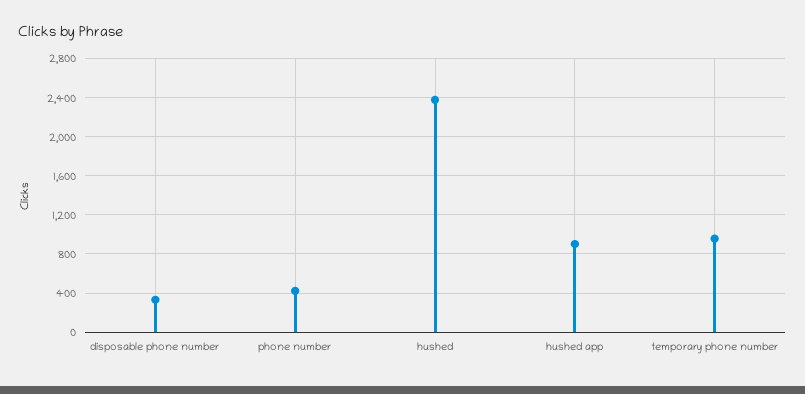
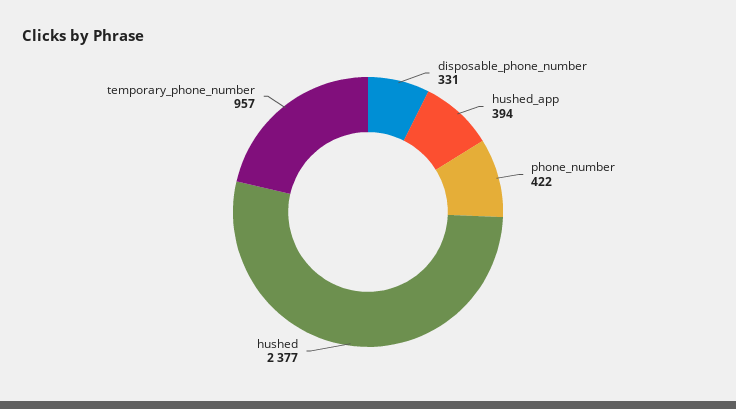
hushed app: 900 -> 394

